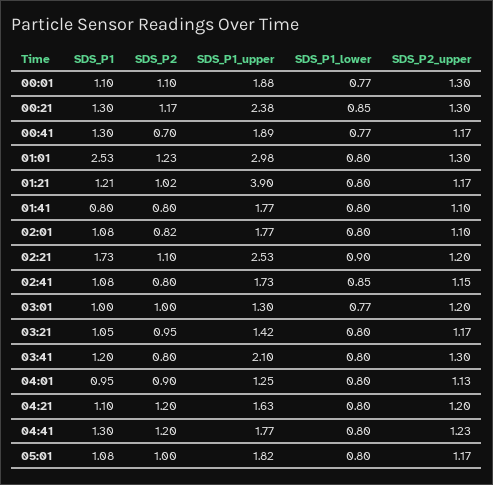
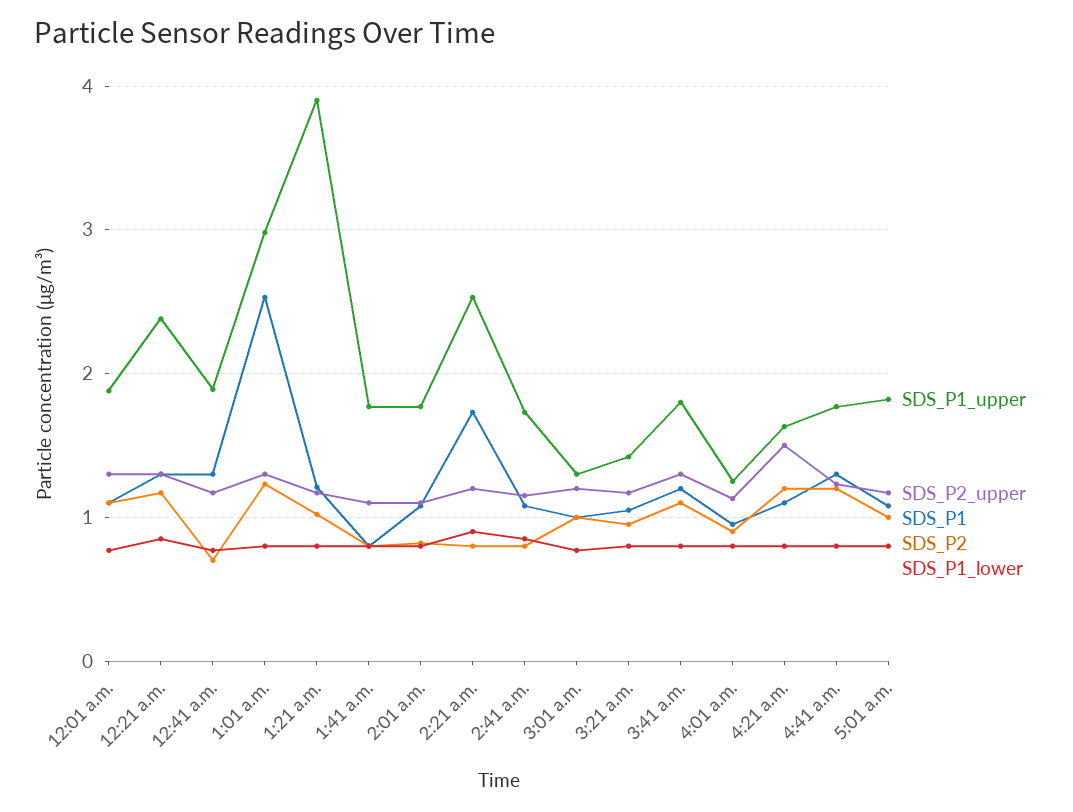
SDS_P2, 02:21: 1.1 -> 0.8
SDS_P2, 03:41: 0.8 -> 1.1
SDS_P1_upper, 03:41: 2.1 -> 1.8
SDS_P2_upper, 04:21: 1.2 -> 1.5

